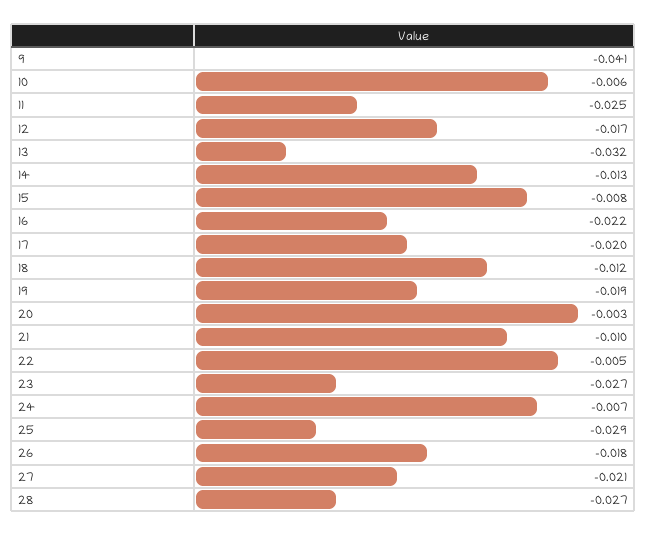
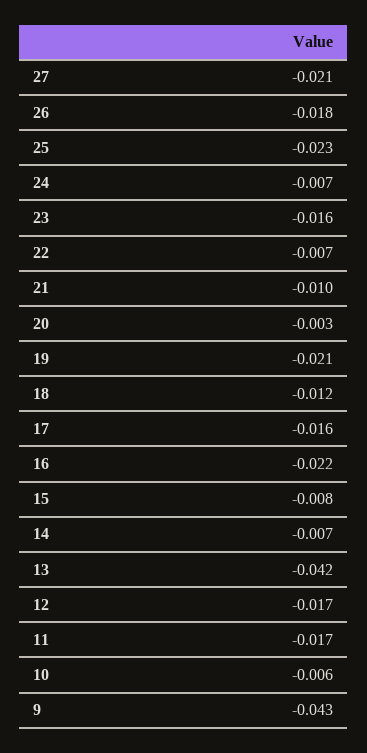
9: -0.041 -> -0.043
11: -0.025 -> -0.017
13: -0.032 -> -0.042
14: -0.013 -> -0.007
17: -0.02 -> -0.016
19: -0.019 -> -0.021
22: -0.005 -> -0.007
23: -0.027 -> -0.016
25: -0.029 -> -0.023
28: -0.027 -> none

